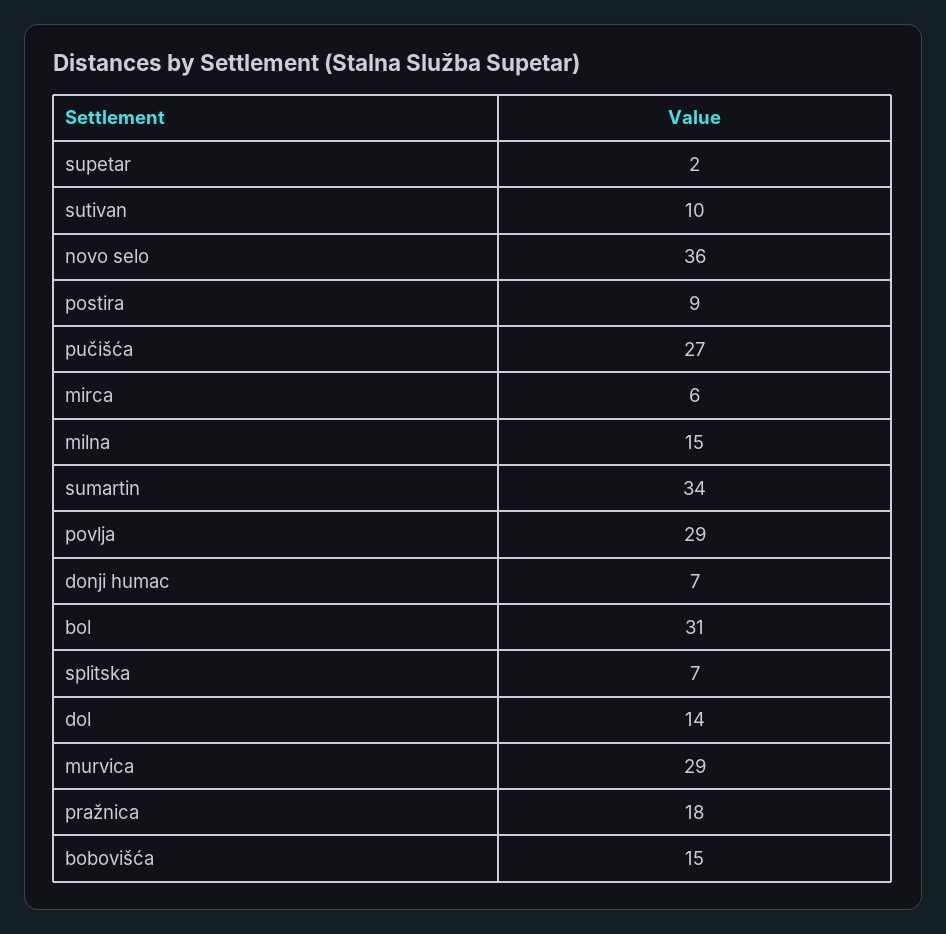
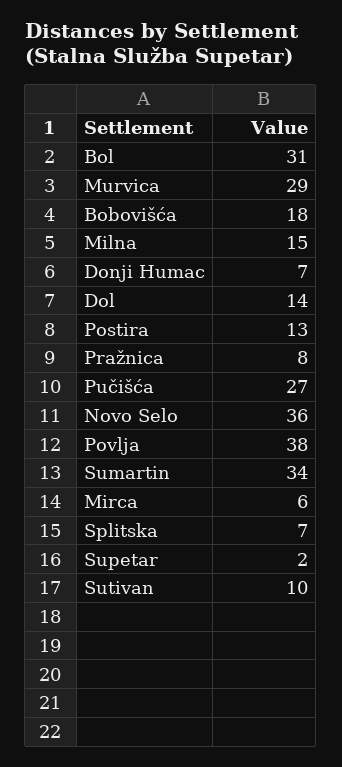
postira: 9 -> 13
povlja: 29 -> 38
pražnica: 18 -> 8
bobovišća: 15 -> 18

